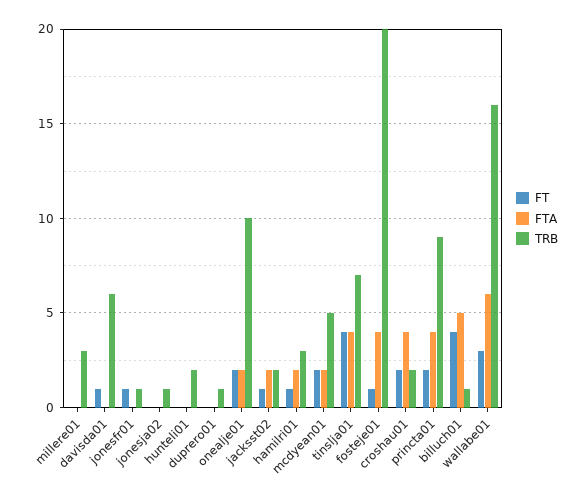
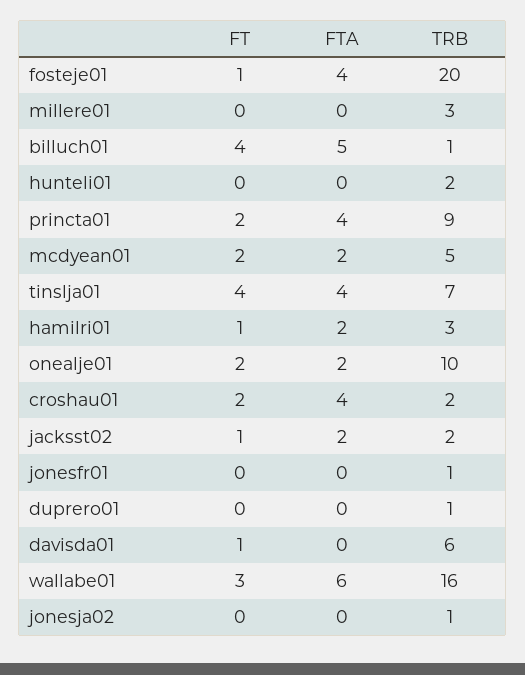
FT, jonesfr01: 1 -> 0

